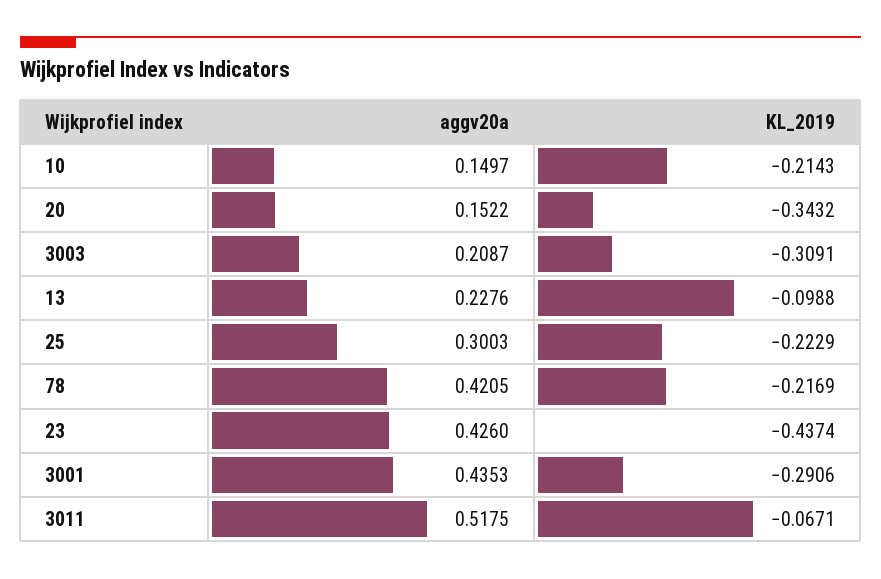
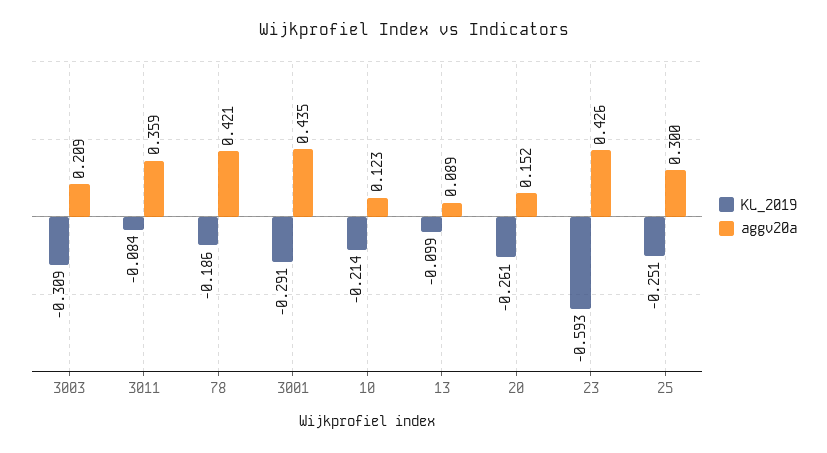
aggv20a, 10: 0.1497 -> 0.123
KL_2019, 20: -0.3432 -> -0.261
aggv20a, 13: 0.2276 -> 0.089
KL_2019, 25: -0.2229 -> -0.251
KL_2019, 78: -0.2169 -> -0.186
KL_2019, 23: -0.4374 -> -0.593
aggv20a, 3011: 0.5175 -> 0.359
KL_2019, 3011: -0.0671 -> -0.084

